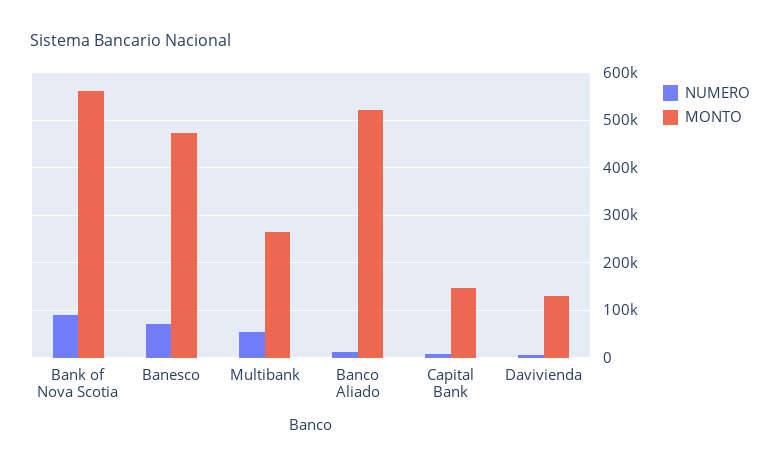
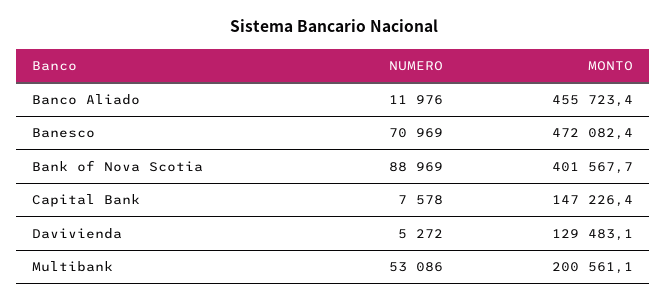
MONTO, Bank of Nova Scotia: 560000 -> 401567.7
MONTO, Multibank: 260000 -> 200561.1
MONTO, Banco Aliado: 520000 -> 455723.4

